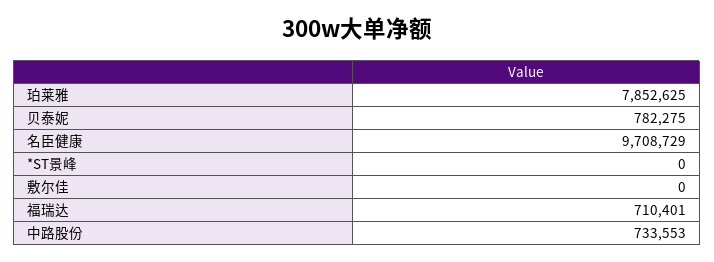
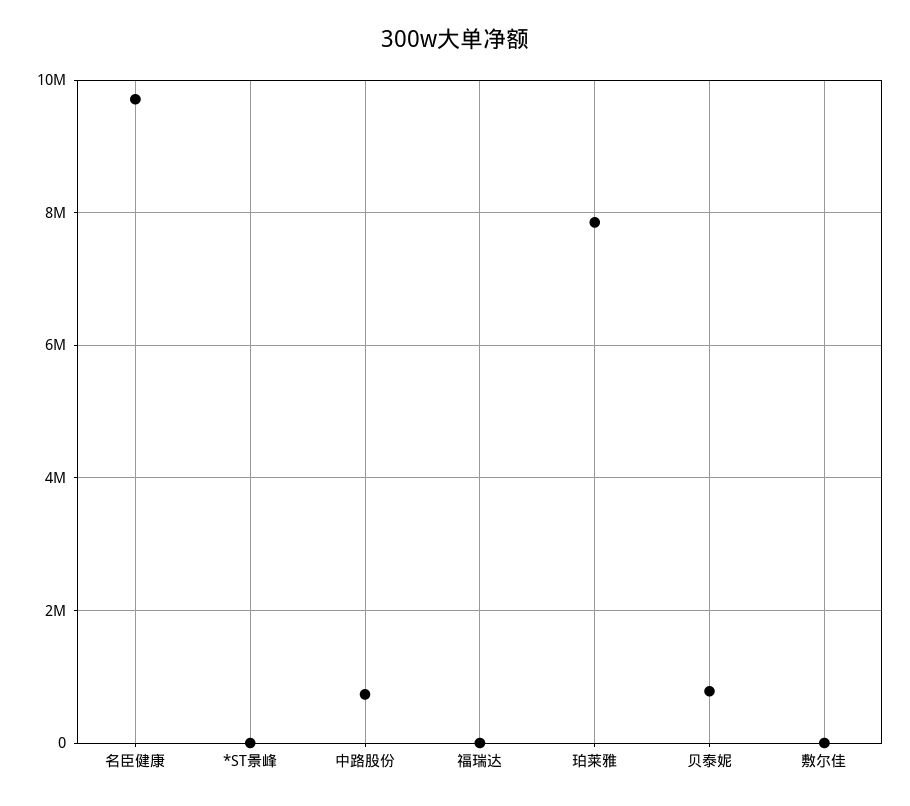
福瑞达: 710401 -> 0

